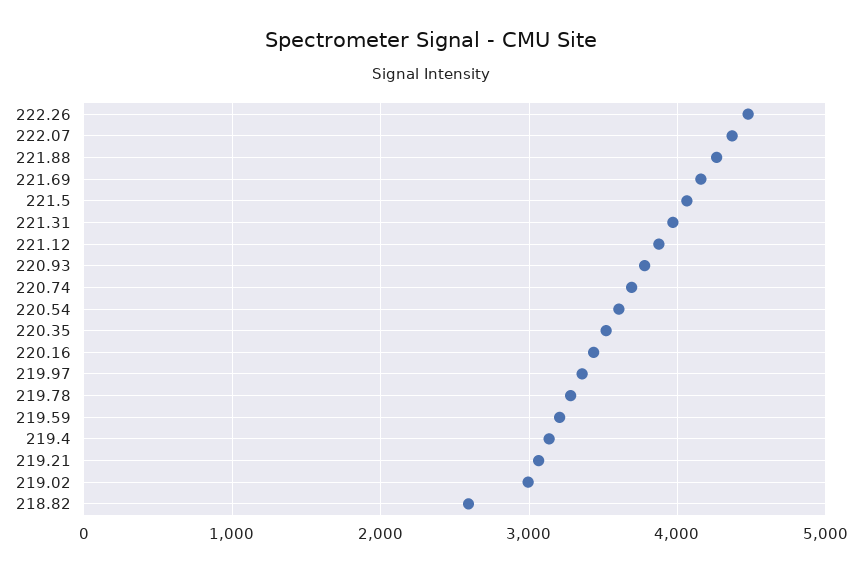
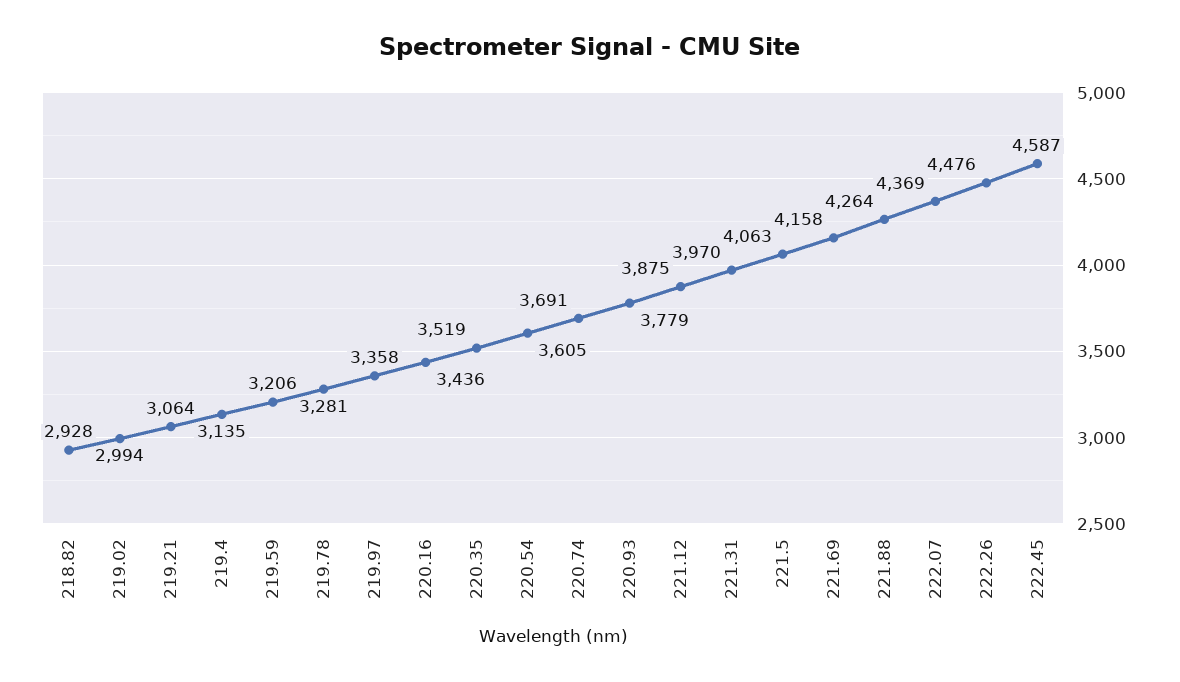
218.82: 2600 -> 2928
222.45: none -> 4587

